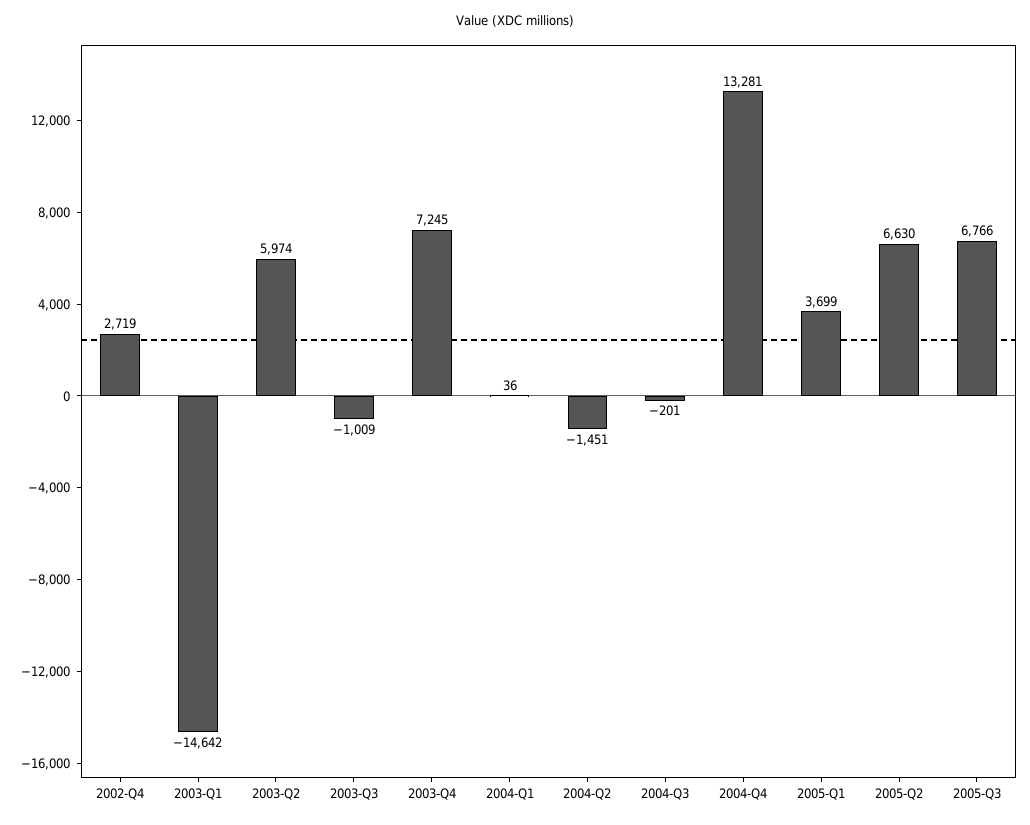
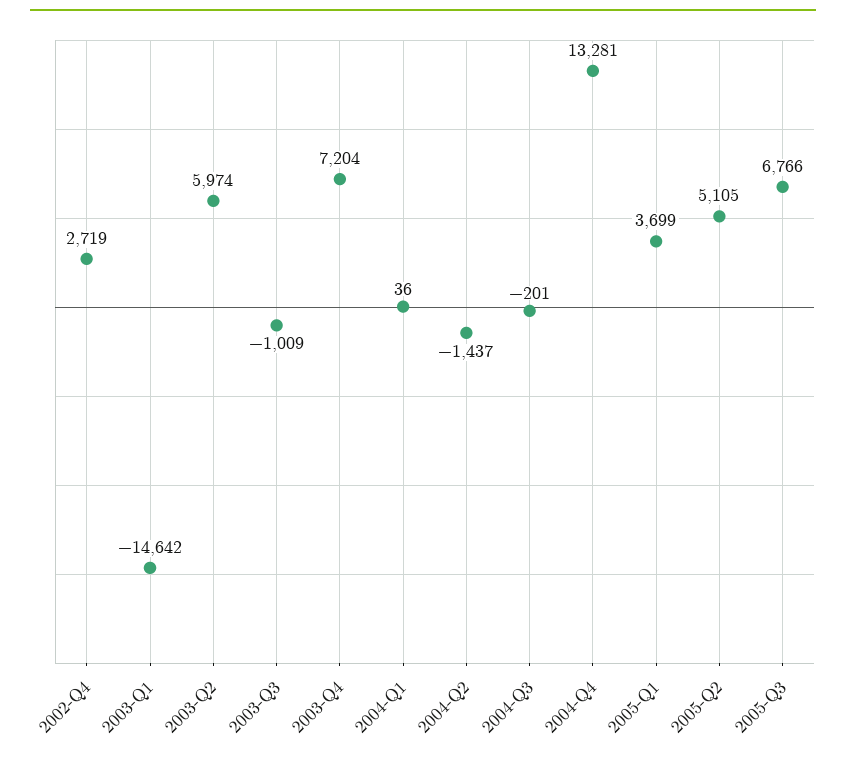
2003-Q4: 7245 -> 7204
2004-Q2: -1451 -> -1437
2005-Q2: 6630 -> 5105

